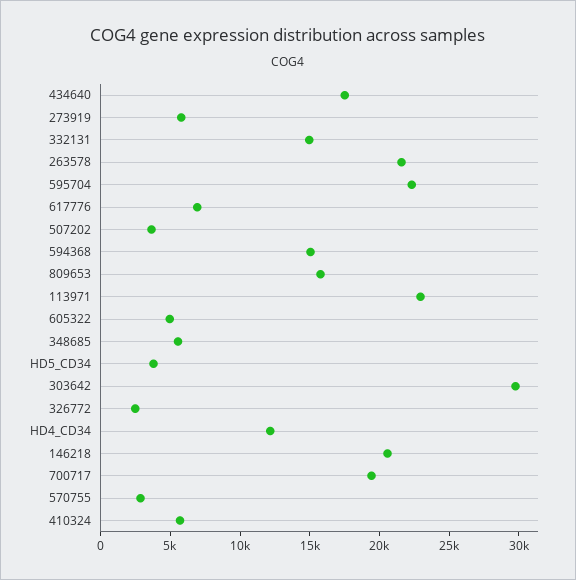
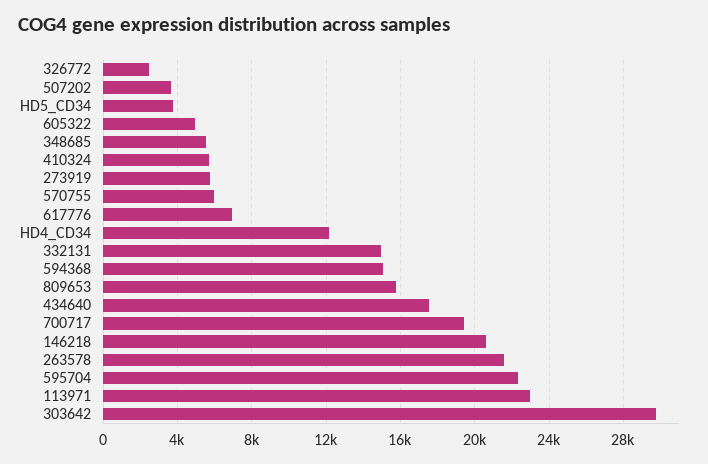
570755: 3000 -> 6000

